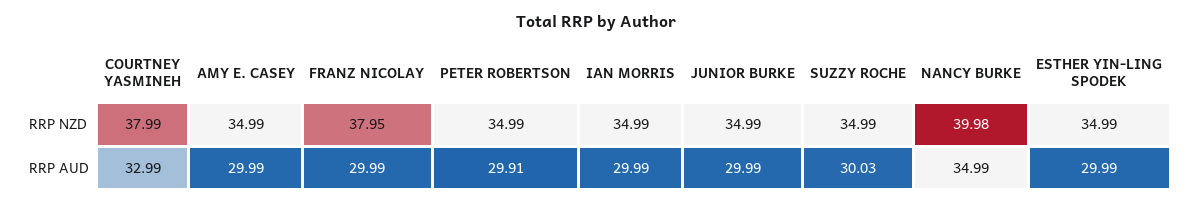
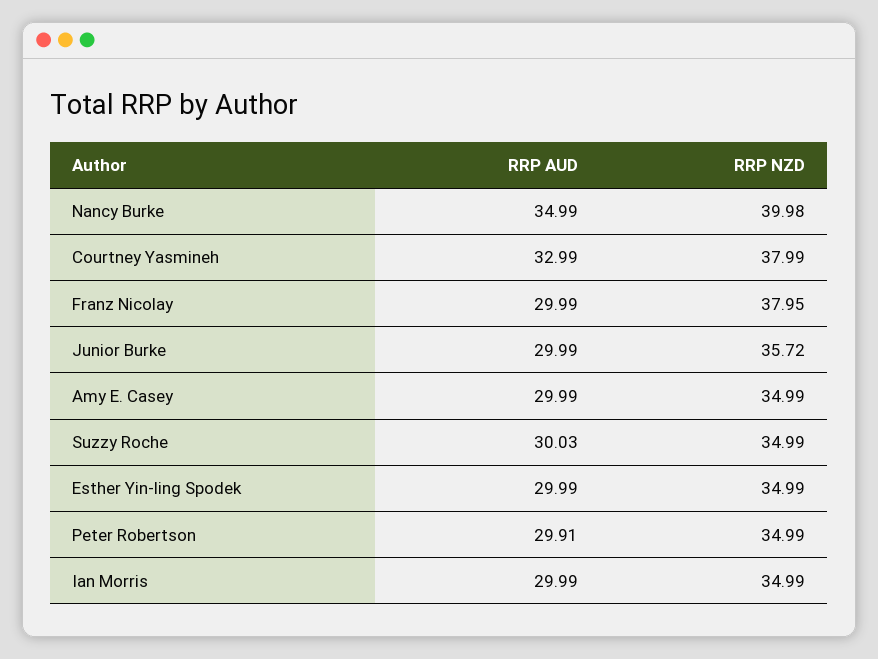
JUNIOR BURKE, RRP NZD: 34.99 -> 35.72

